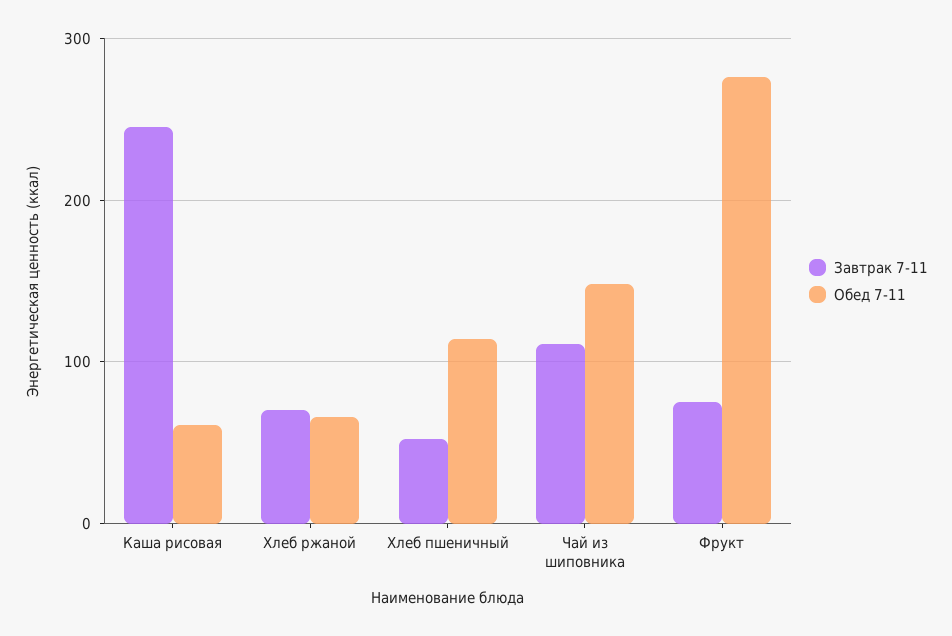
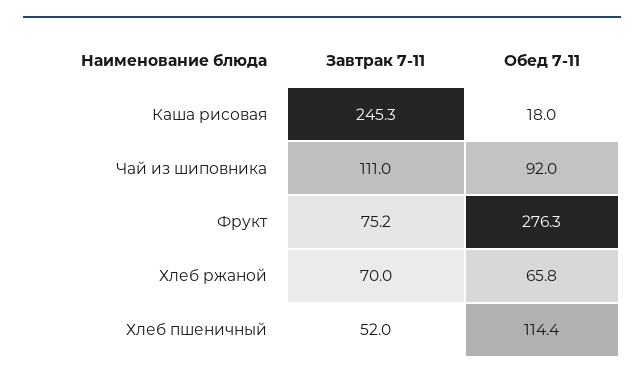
Обед 7-11, Каша рисовая: 60 -> 18
Обед 7-11, Чай из шиповника: 150 -> 92

